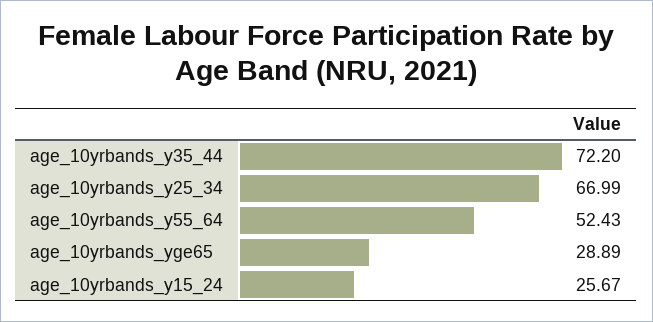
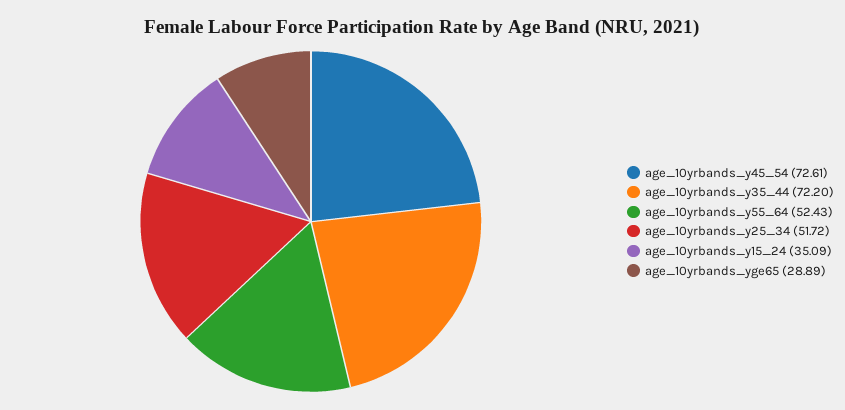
age_10yrbands_y25_34: 66.99 -> 51.72
age_10yrbands_y15_24: 25.67 -> 35.09
age_10yrbands_y45_54: none -> 72.61

